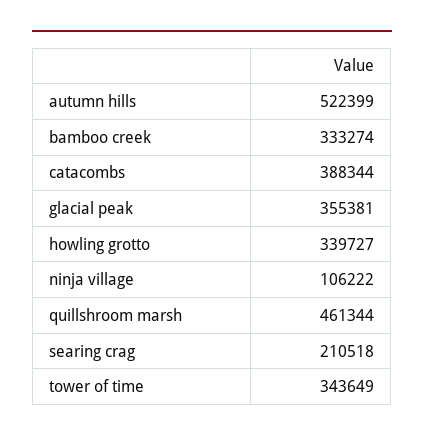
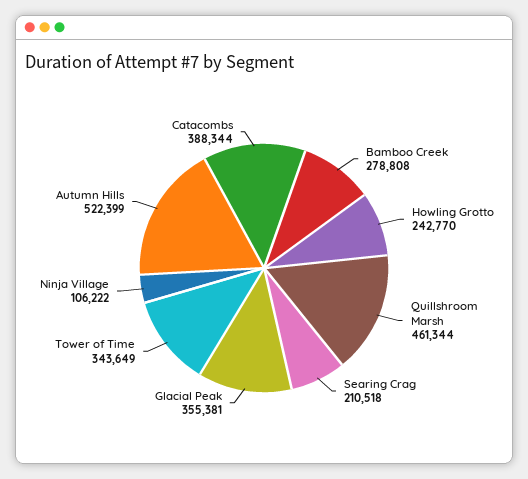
bamboo creek: 333274 -> 278808
howling grotto: 339727 -> 242770

